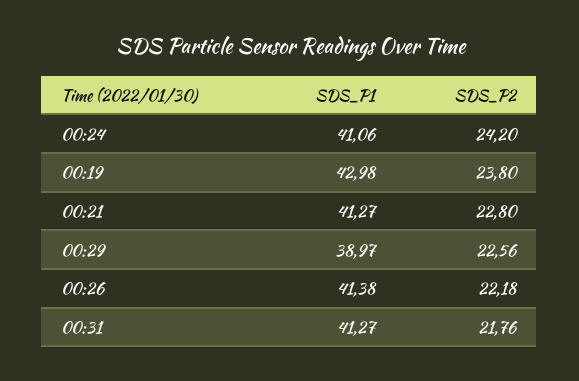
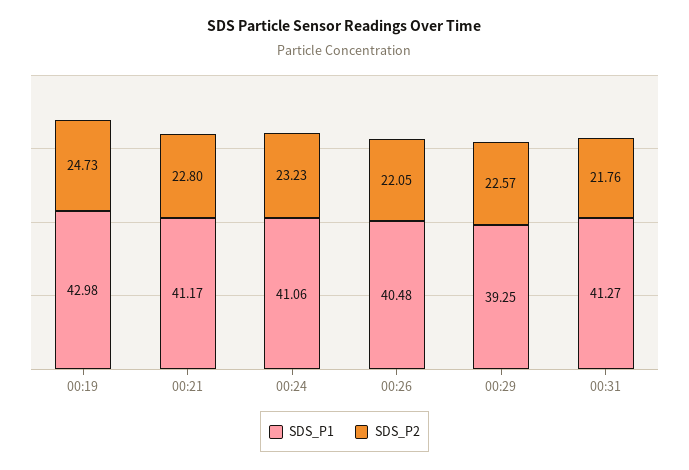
SDS_P2, 00:24: 24.2 -> 23.23
SDS_P2, 00:19: 23.8 -> 24.73
SDS_P1, 00:21: 41.27 -> 41.17
SDS_P1, 00:29: 38.97 -> 39.25
SDS_P2, 00:29: 22.56 -> 22.57
SDS_P1, 00:26: 41.38 -> 40.48
SDS_P2, 00:26: 22.18 -> 22.05

